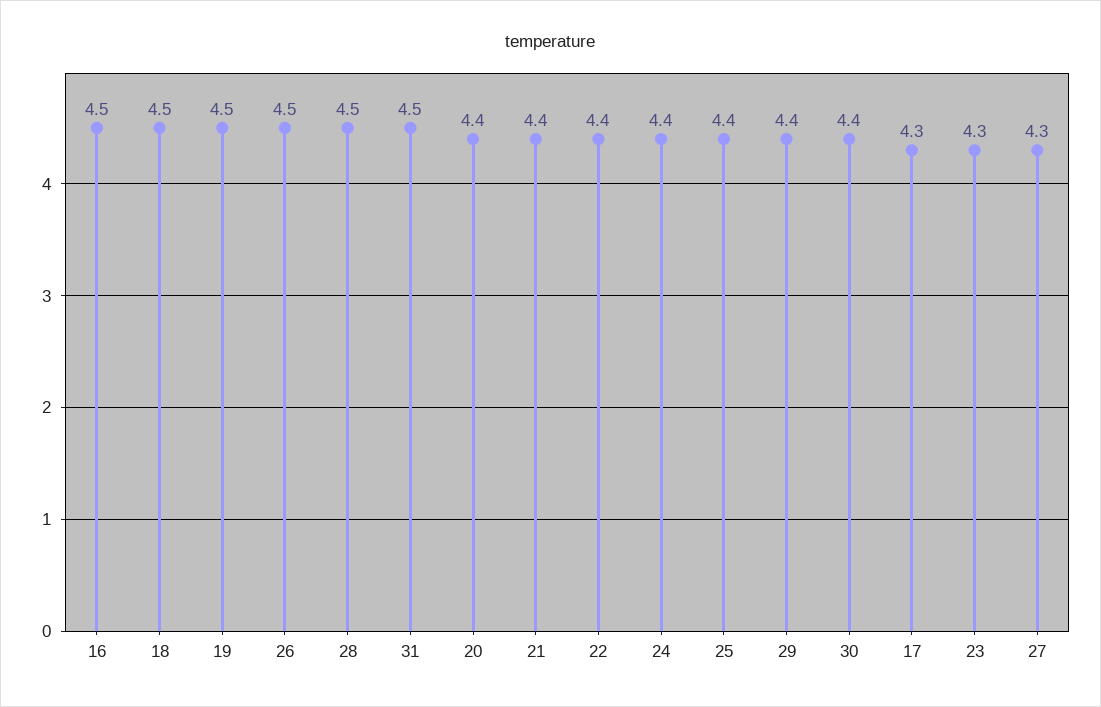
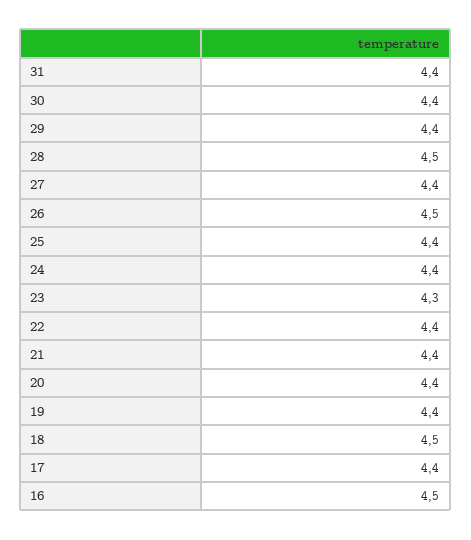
19: 4.5 -> 4.4
31: 4.5 -> 4.4
17: 4.3 -> 4.4
27: 4.3 -> 4.4

